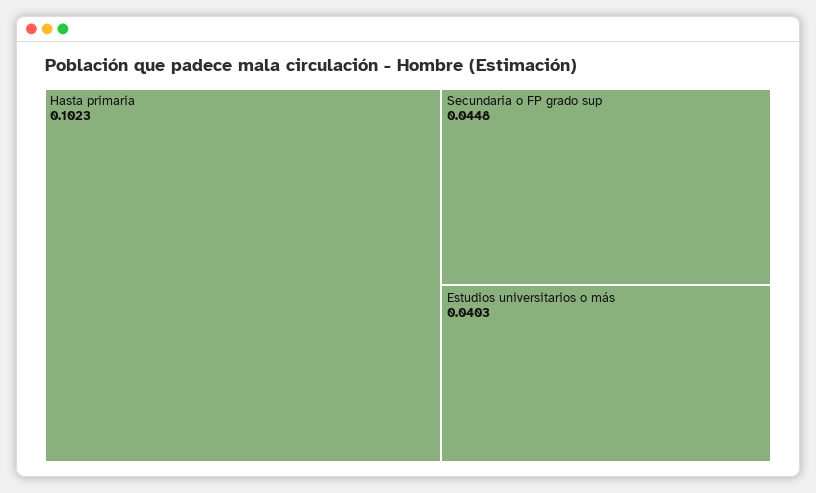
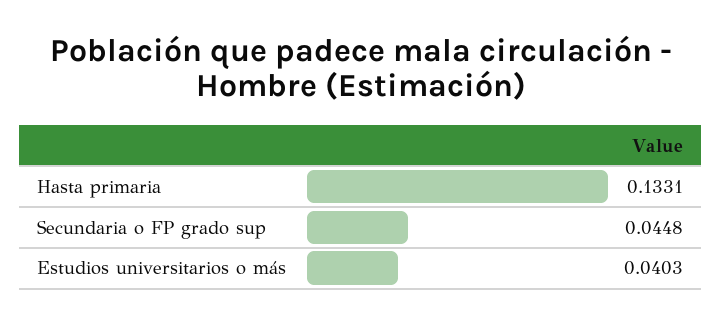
Hasta primaria: 0.1023 -> 0.1331

